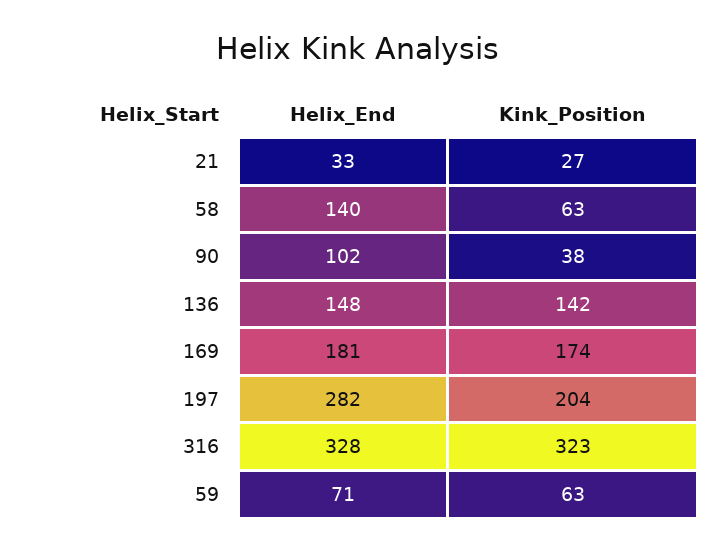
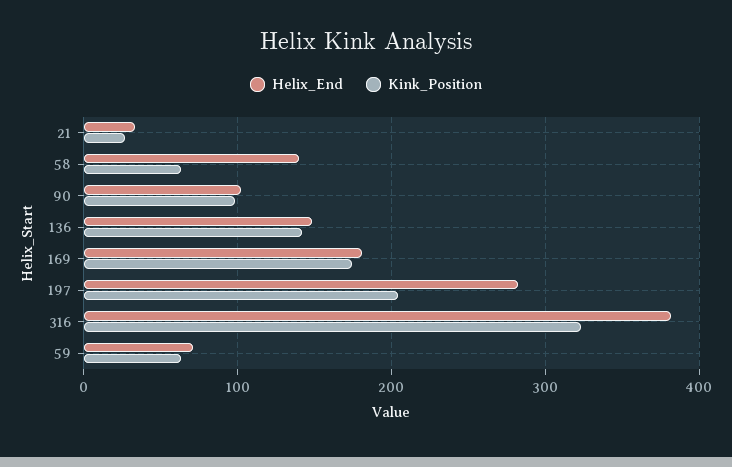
Kink_Position, 90: 38 -> 100
Helix_End, 316: 328 -> 380

